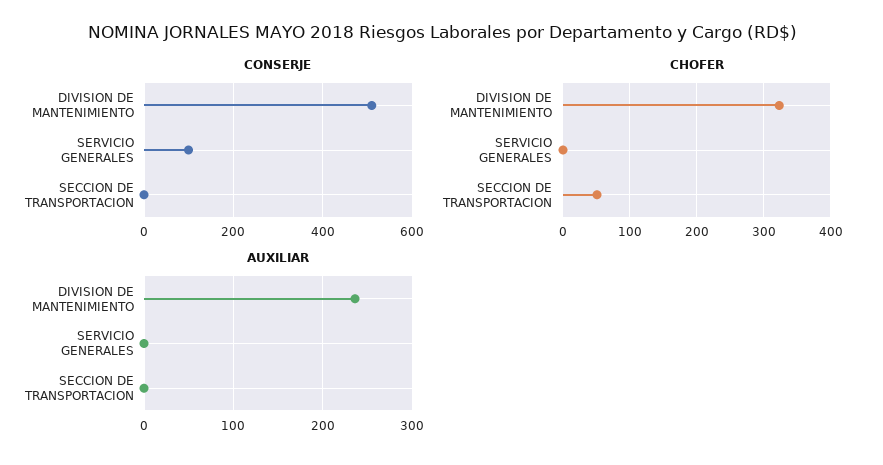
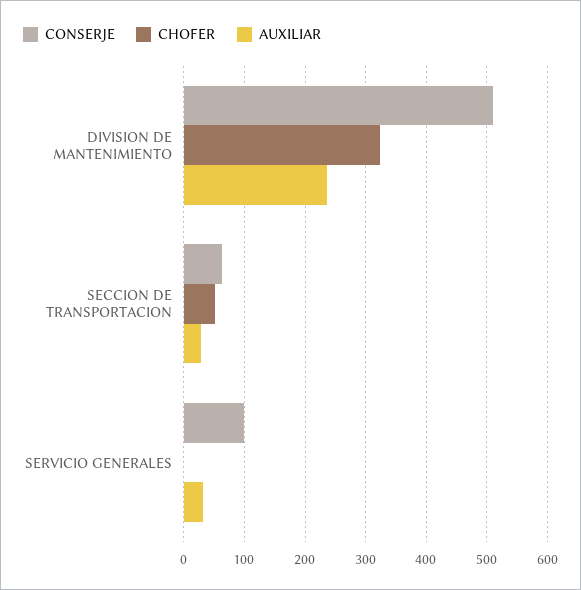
CONSERJE, SECCION DE TRANSPORTACION: 0 -> 60
AUXILIAR, SERVICIO GENERALES: 0 -> 30
AUXILIAR, SECCION DE TRANSPORTACION: 0 -> 30

